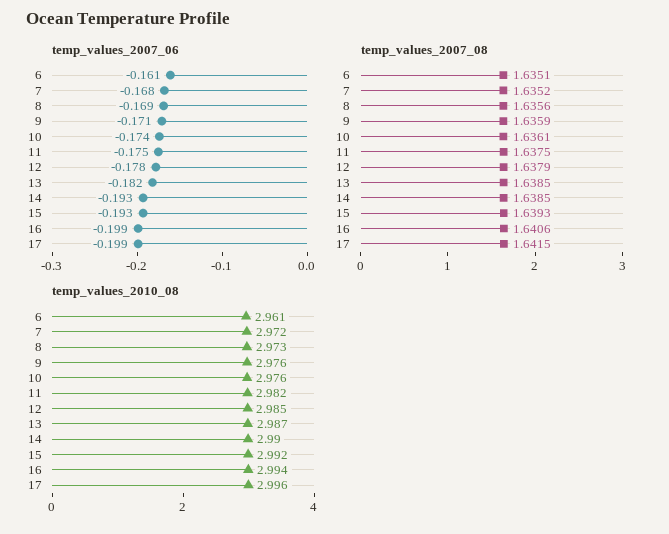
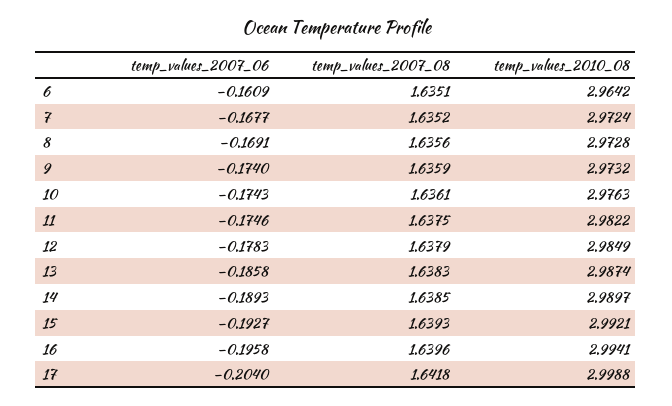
temp_values_2007_06, 9: -0.171 -> -0.174
temp_values_2007_06, 13: -0.182 -> -0.1858
temp_values_2007_06, 14: -0.193 -> -0.1893
temp_values_2007_06, 16: -0.199 -> -0.1958
temp_values_2007_06, 17: -0.199 -> -0.204
temp_values_2007_08, 13: 1.6385 -> 1.6383
temp_values_2007_08, 16: 1.6406 -> 1.6396
temp_values_2007_08, 17: 1.6415 -> 1.6418
temp_values_2010_08, 6: 2.961 -> 2.9642
temp_values_2010_08, 9: 2.976 -> 2.9732
temp_values_2010_08, 17: 2.996 -> 2.9988

